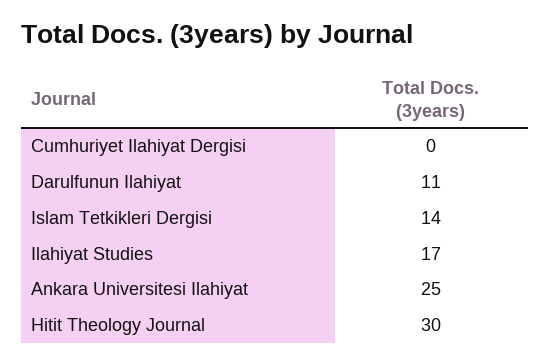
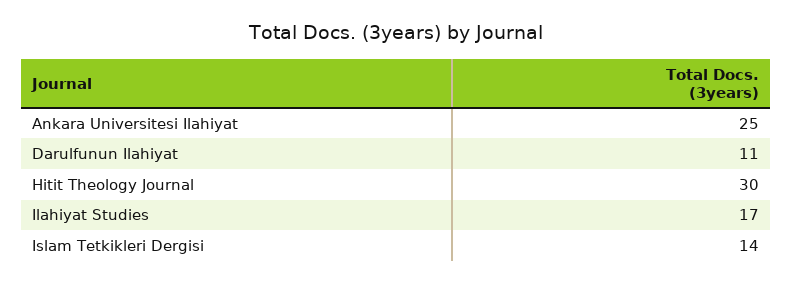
Cumhuriyet Ilahiyat Dergisi: 0 -> none

